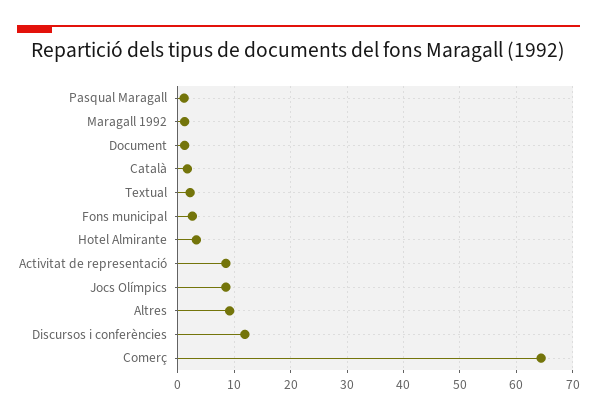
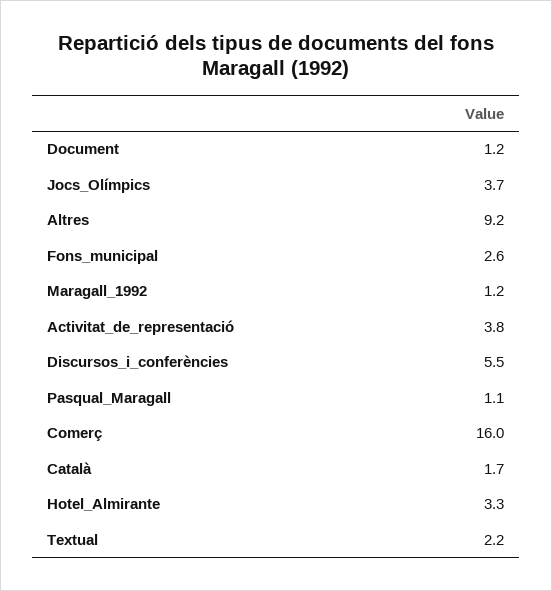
Activitat de representació: 8 -> 3.8
Jocs Olímpics: 8 -> 3.7
Discursos i conferències: 12 -> 5.5
Comerç: 64 -> 16

